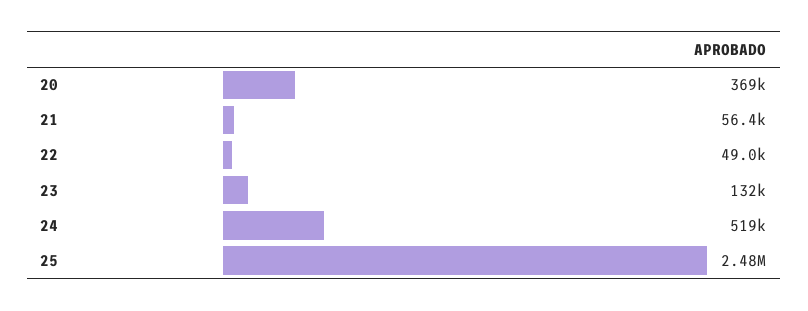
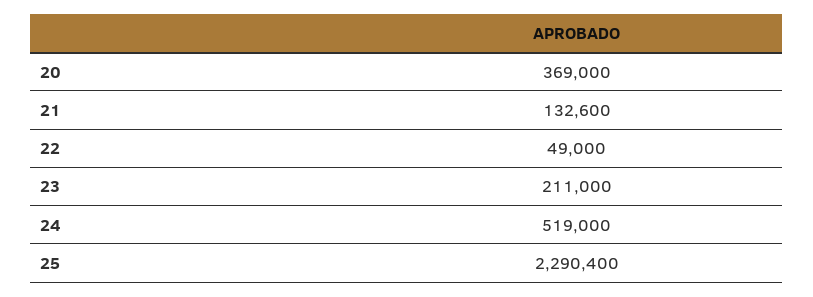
21: 56400 -> 132600
23: 132000 -> 211000
25: 2480000 -> 2290400

